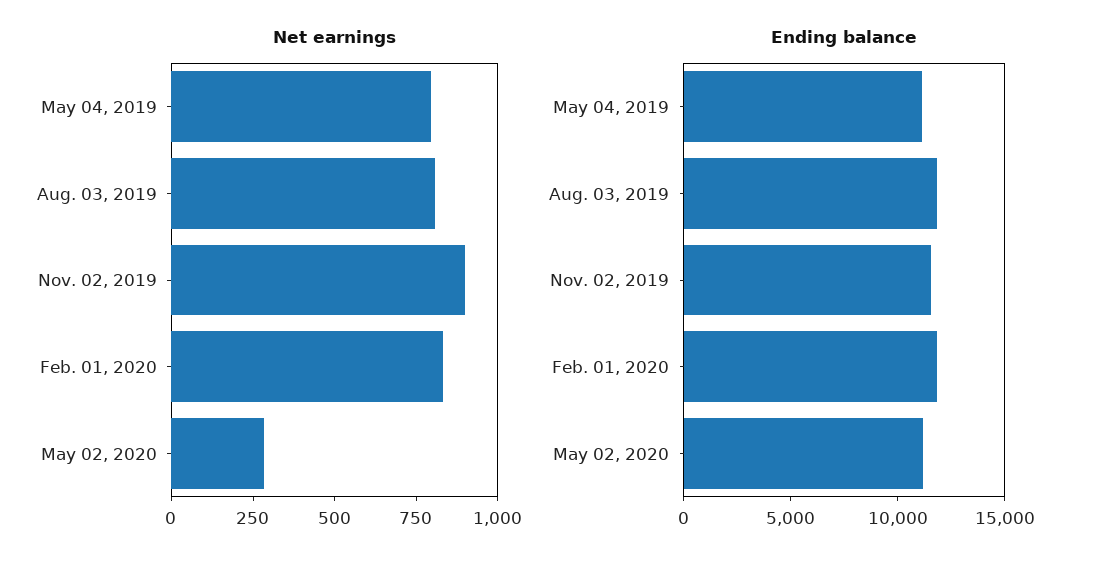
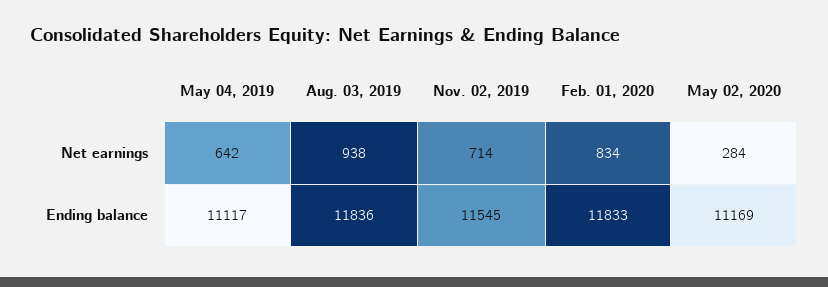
Net earnings, May 04, 2019: 800 -> 642
Net earnings, Aug. 03, 2019: 800 -> 938
Net earnings, Nov. 02, 2019: 900 -> 714

